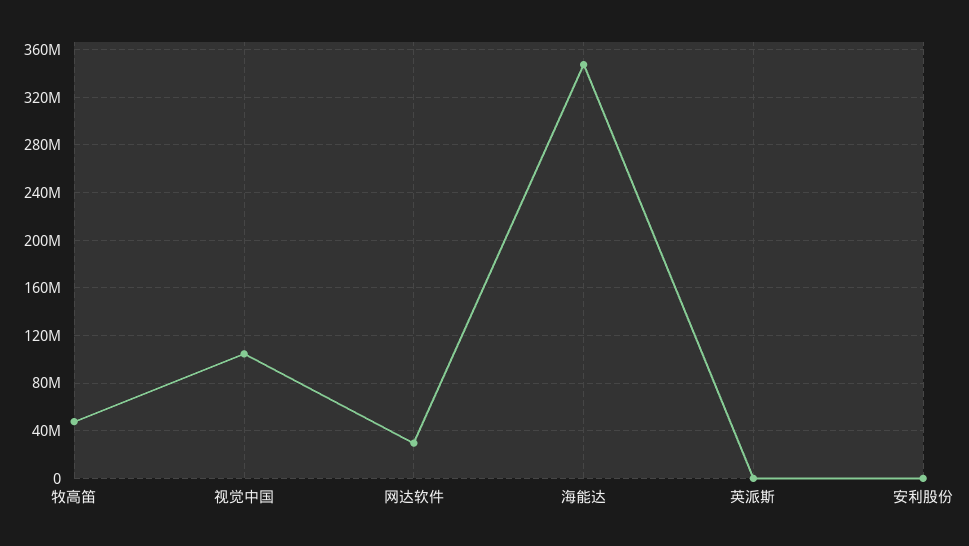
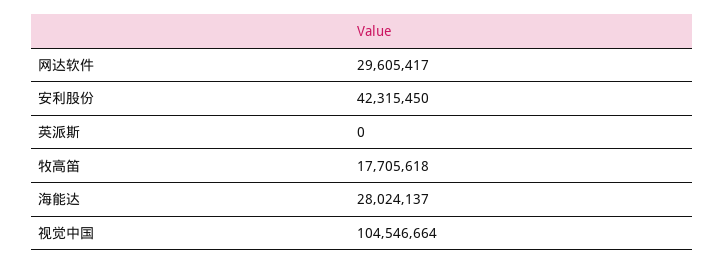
牧高笛: 50000000 -> 17705618
海能达: 350000000 -> 28024137
安利股份: 0 -> 42315450

